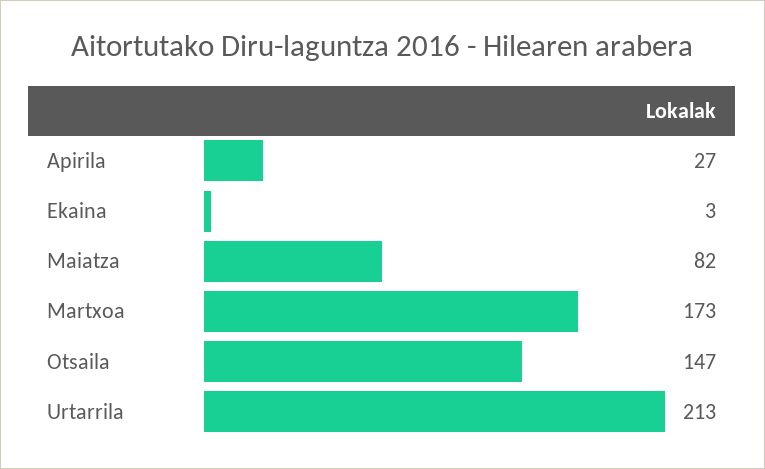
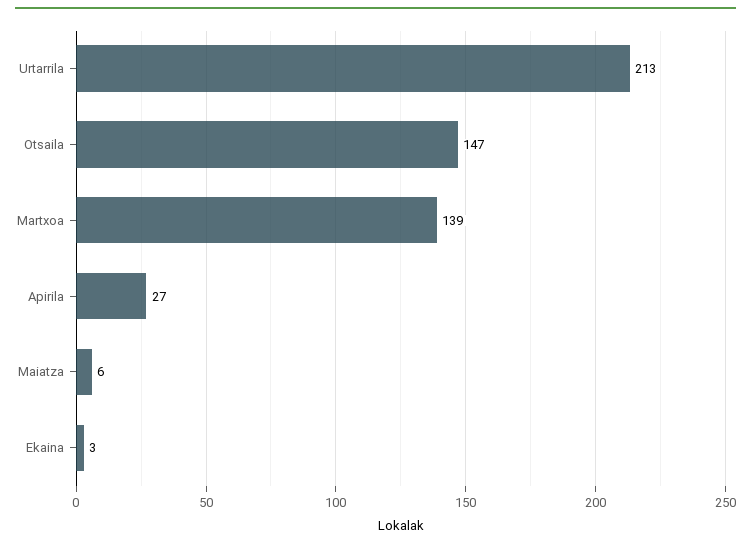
Maiatza: 82 -> 6
Martxoa: 173 -> 139

